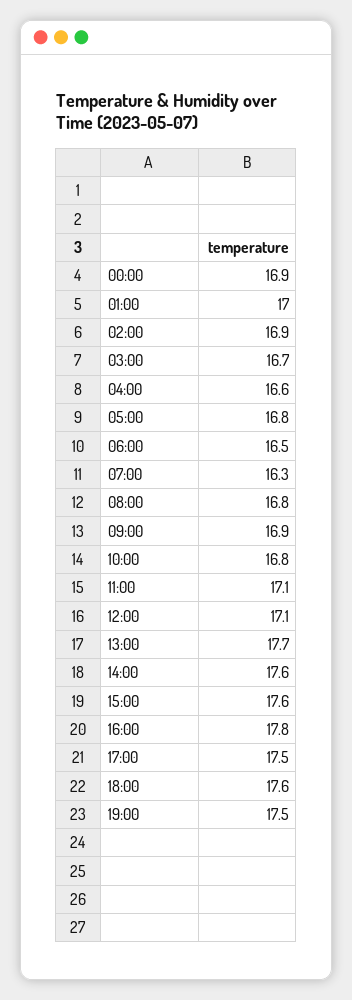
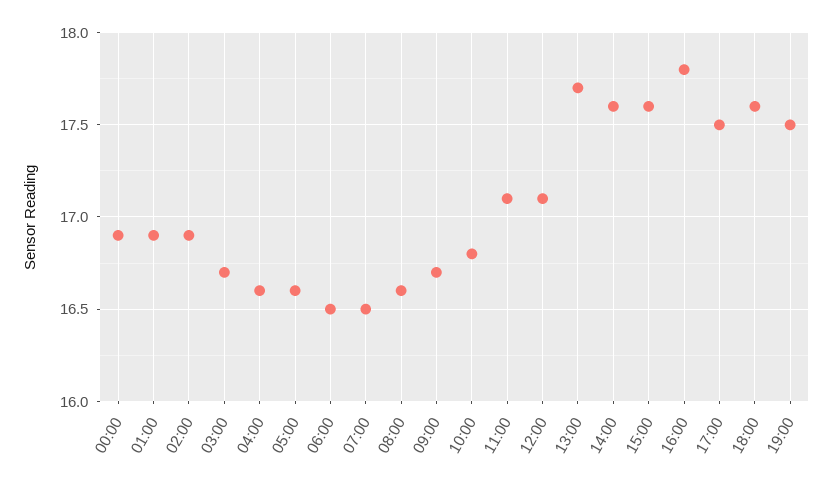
01:00: 17 -> 16.9
05:00: 16.8 -> 16.6
07:00: 16.3 -> 16.5
08:00: 16.8 -> 16.6
09:00: 16.9 -> 16.7

